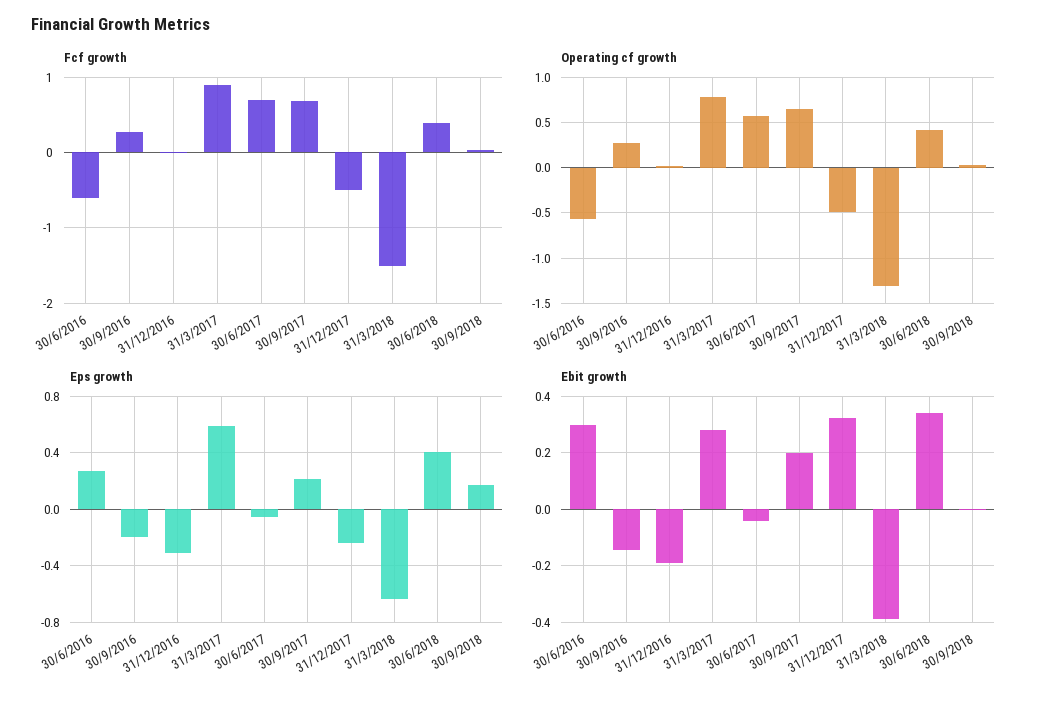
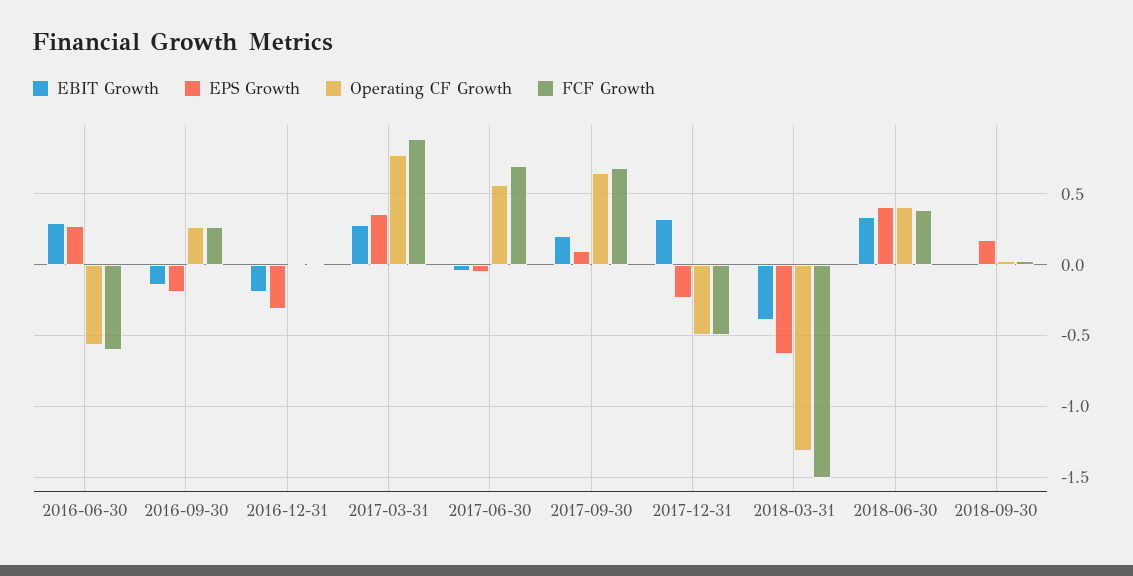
Eps growth, 31/3/2017: 0.6 -> 0.35
Eps growth, 30/9/2017: 0.2 -> 0.1

